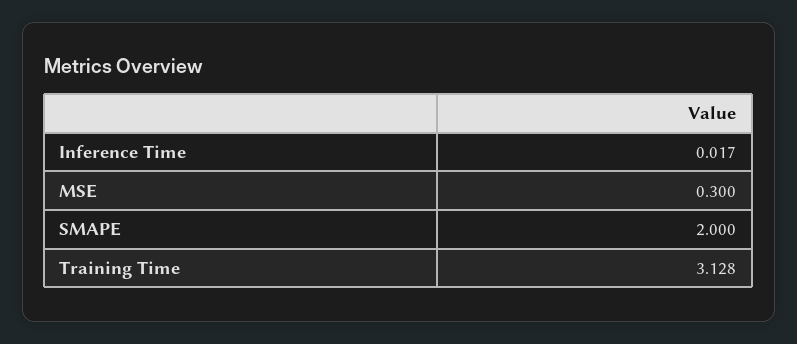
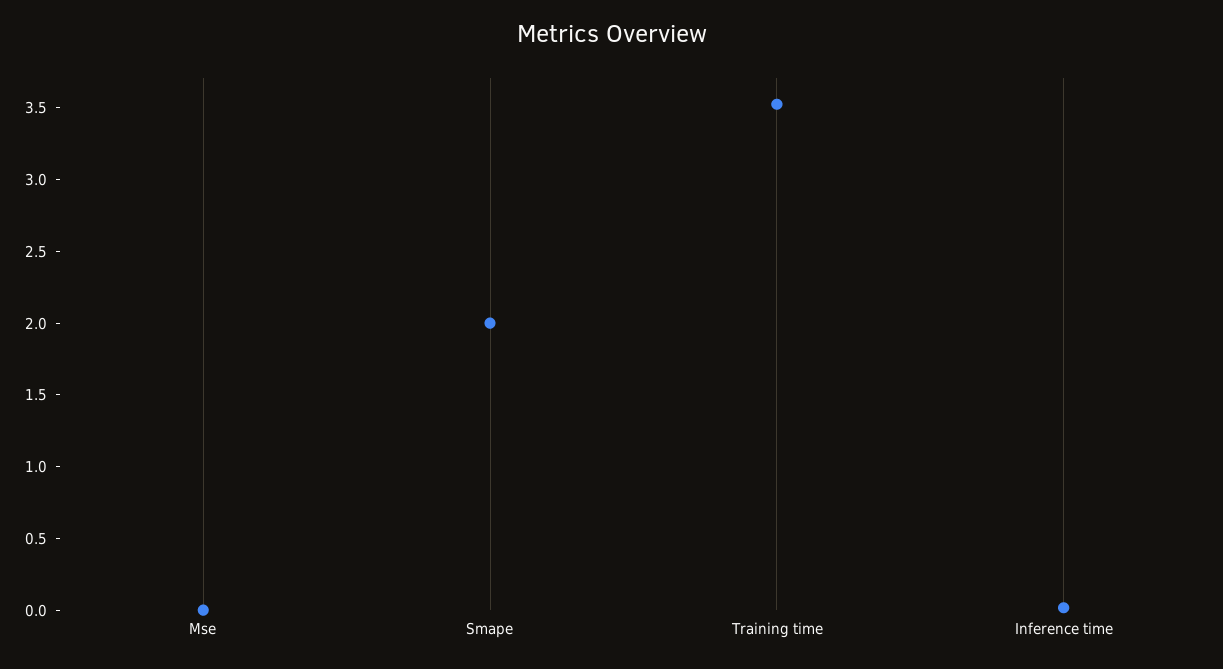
MSE: 0.3 -> 0
Training Time: 3.128 -> 3.5

